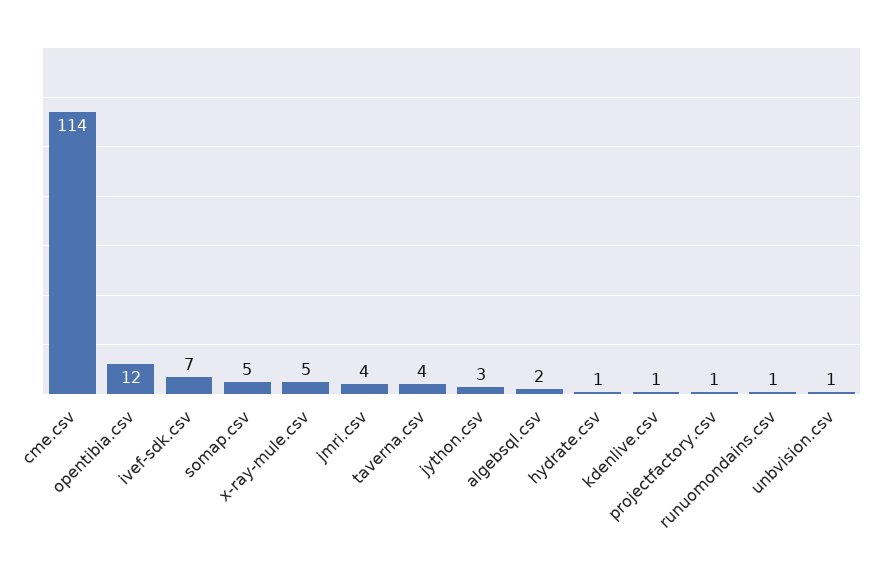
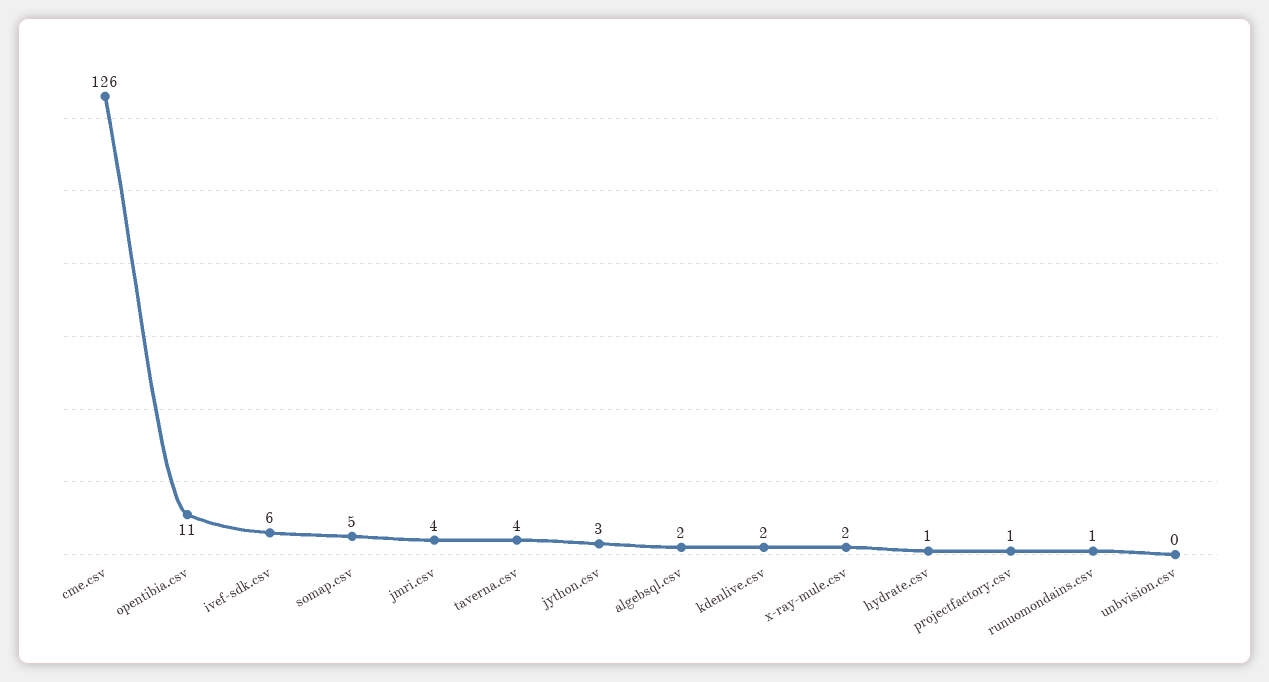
cme.csv: 114 -> 126
opentibia.csv: 12 -> 11
ivef-sdk.csv: 7 -> 6
x-ray-mule.csv: 5 -> 2
kdenlive.csv: 1 -> 2
unbvision.csv: 1 -> 0

